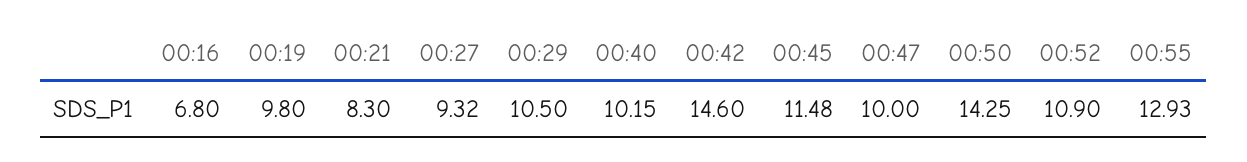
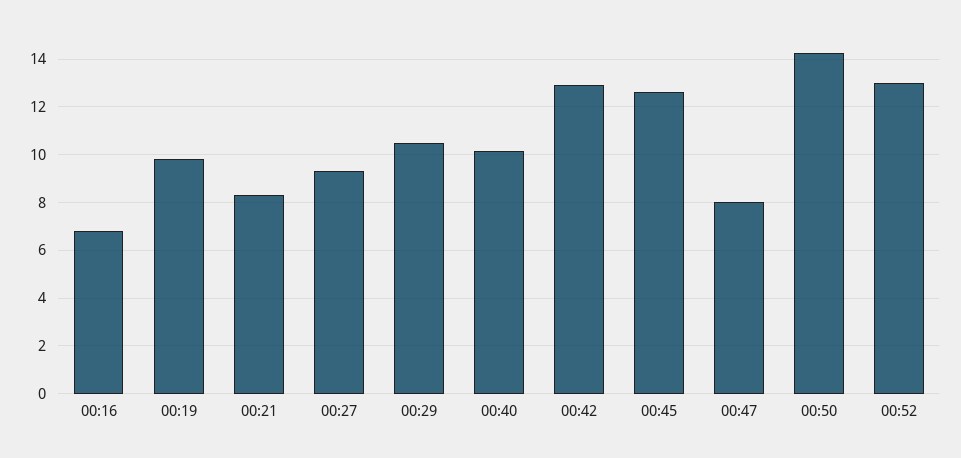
00:42: 14.6 -> 13
00:45: 11.48 -> 12.5
00:47: 10 -> 8
00:52: 10.9 -> 13
00:55: 12.93 -> none

